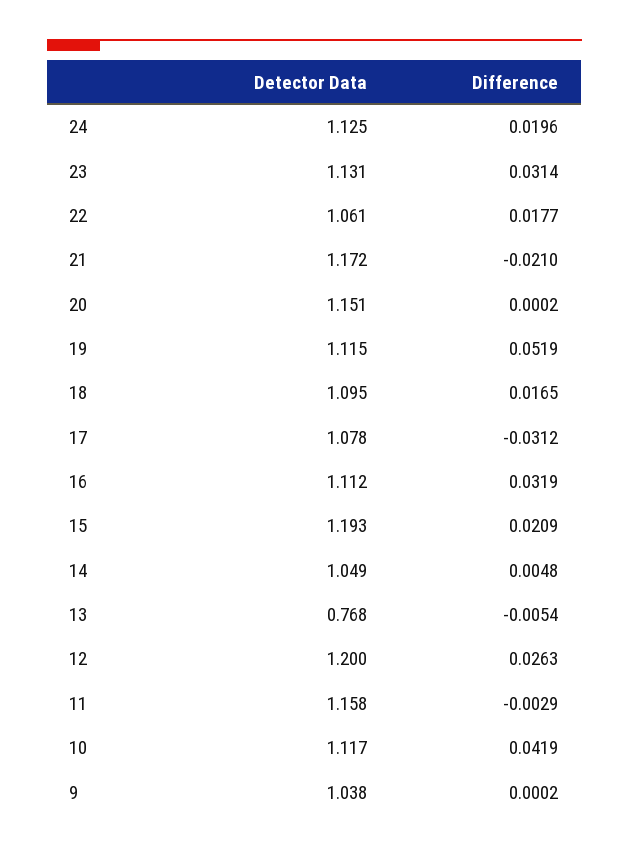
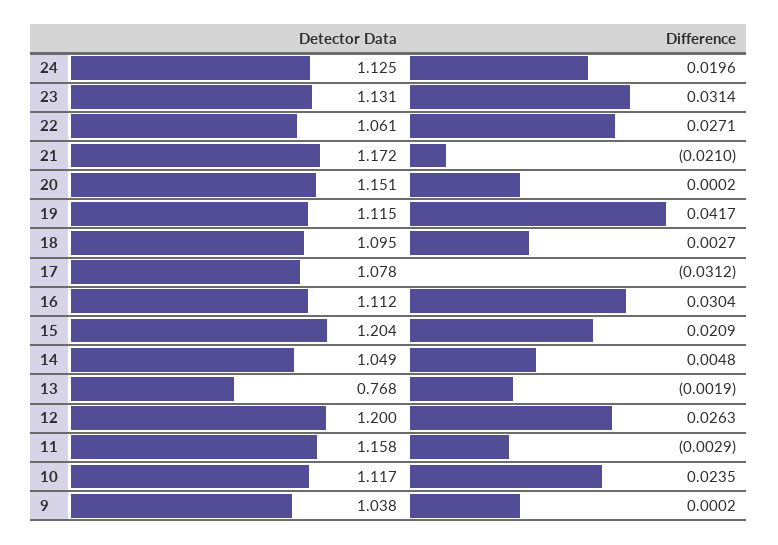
Difference, 22: 0.0177 -> 0.0271
Difference, 19: 0.0519 -> 0.0417
Difference, 18: 0.0165 -> 0.0027
Difference, 16: 0.0319 -> 0.0304
Detector Data, 15: 1.193 -> 1.204
Difference, 13: -0.0054 -> -0.0019
Difference, 10: 0.0419 -> 0.0235

